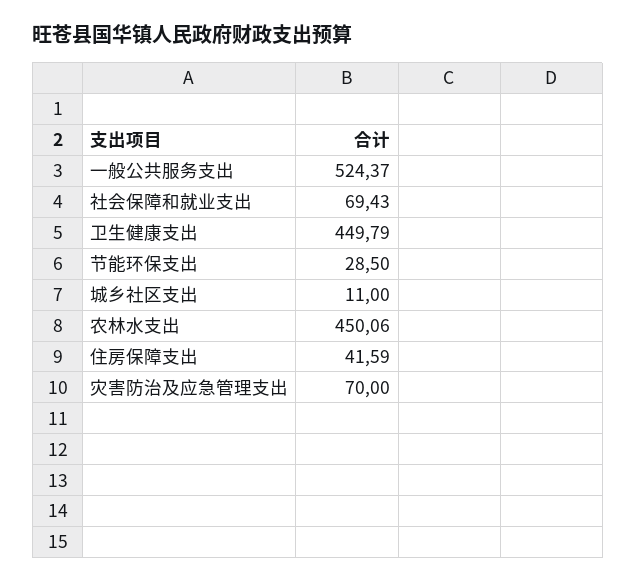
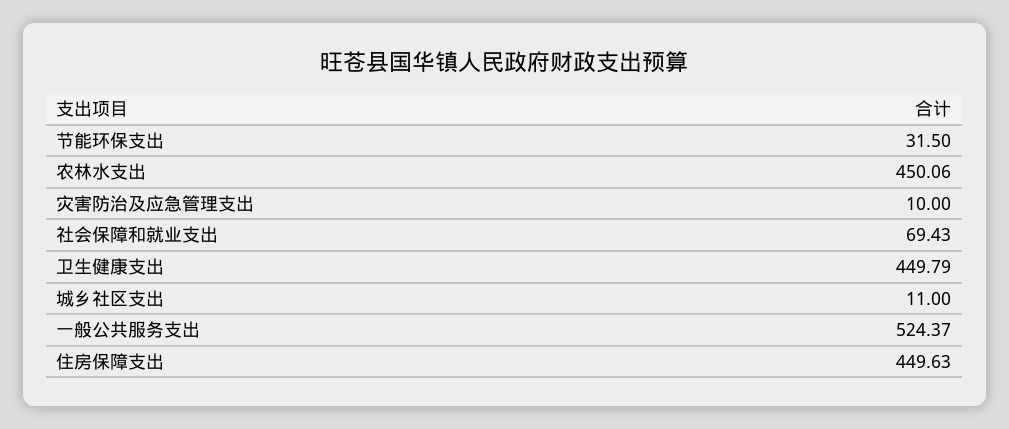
节能环保支出: 28.5 -> 31.5
住房保障支出: 41.59 -> 449.63
灾害防治及应急管理支出: 70 -> 10

